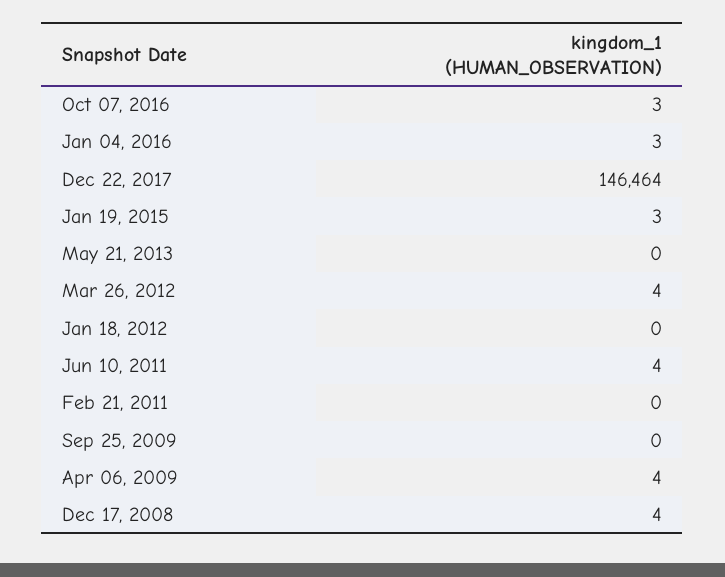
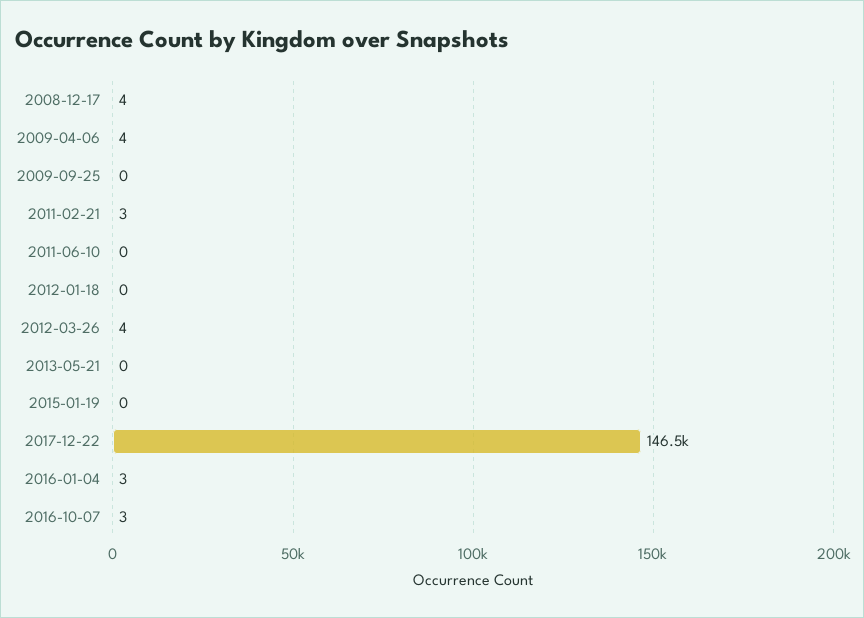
Jan 19, 2015: 3 -> 0
Jun 10, 2011: 4 -> 0
Feb 21, 2011: 0 -> 3

